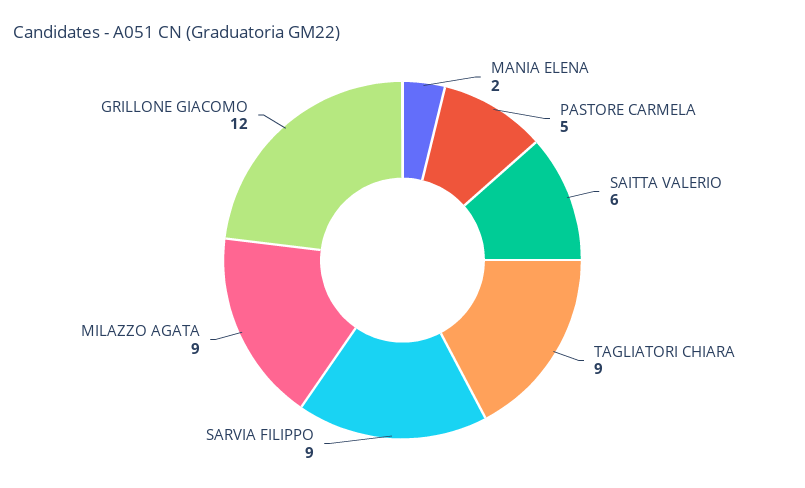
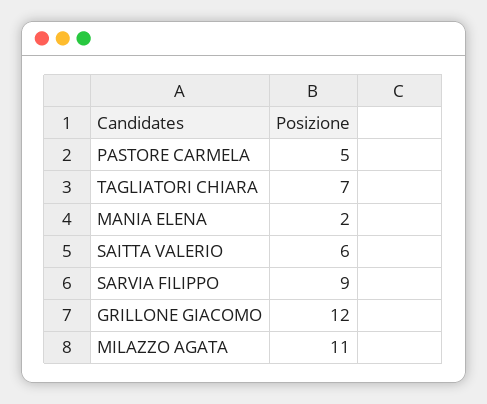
TAGLIATORI CHIARA: 9 -> 7
MILAZZO AGATA: 9 -> 11

